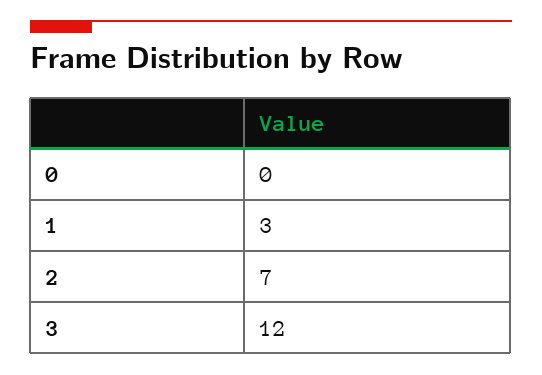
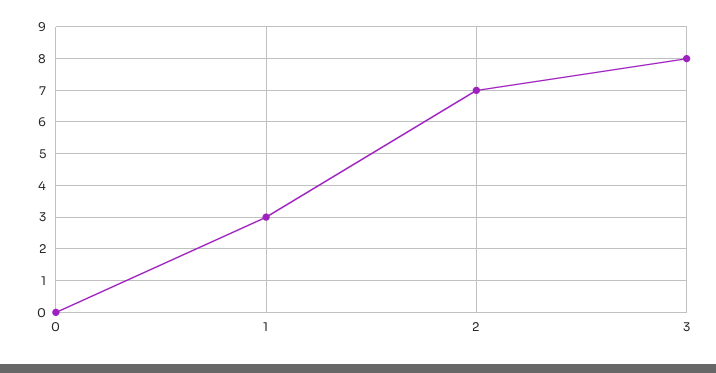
3: 12 -> 8

